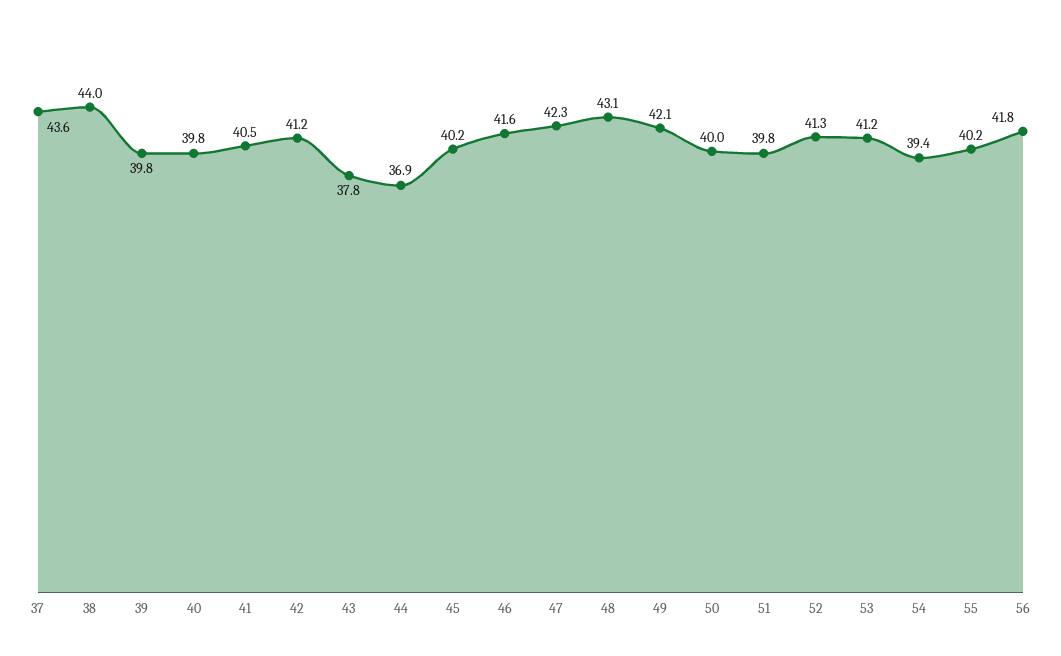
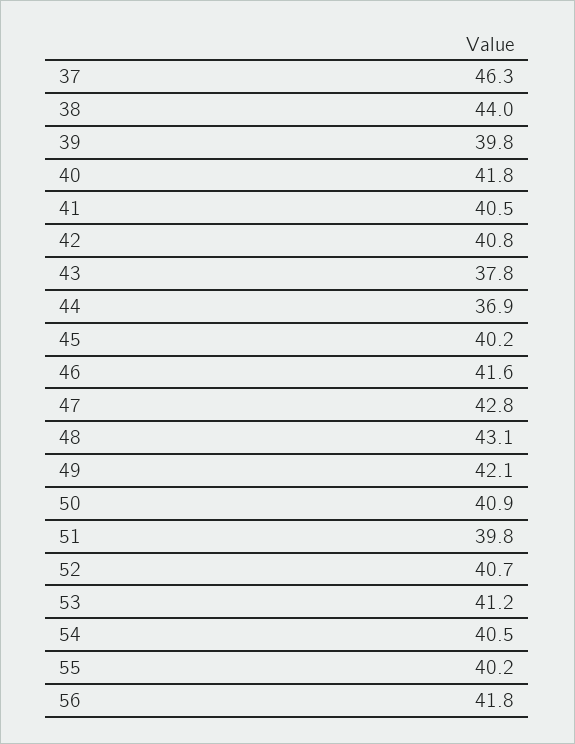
37: 43.6 -> 46.3
40: 39.8 -> 41.8
42: 41.2 -> 40.8
47: 42.3 -> 42.8
50: 40 -> 40.9
52: 41.3 -> 40.7
54: 39.4 -> 40.5

